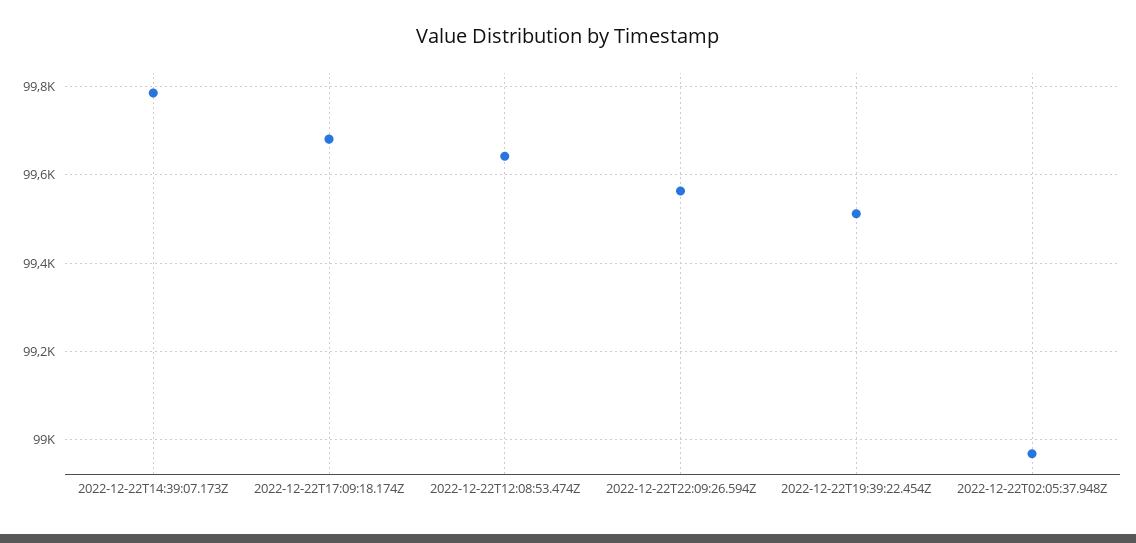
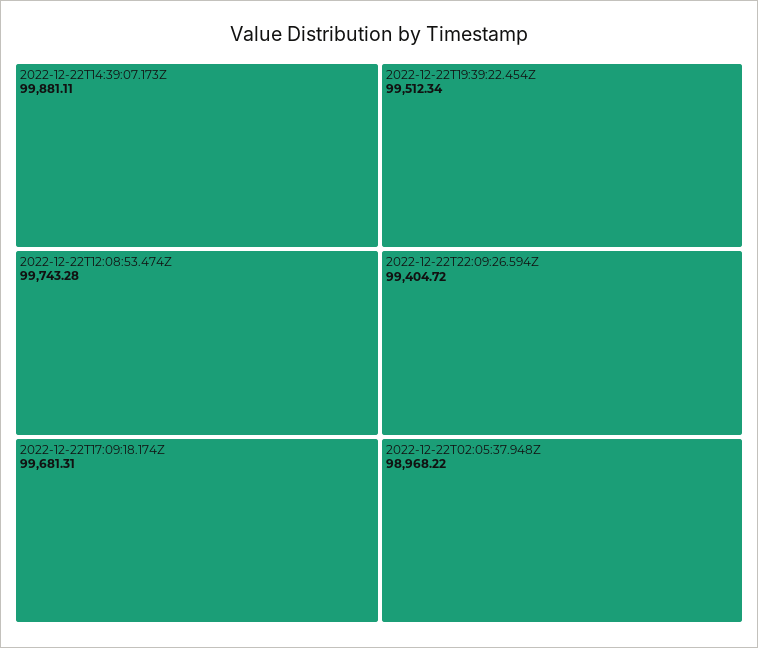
2022-12-22T14:39:07.173Z: 99780 -> 99881.11
2022-12-22T12:08:53.474Z: 99640 -> 99743.28
2022-12-22T22:09:26.594Z: 99560 -> 99404.72

